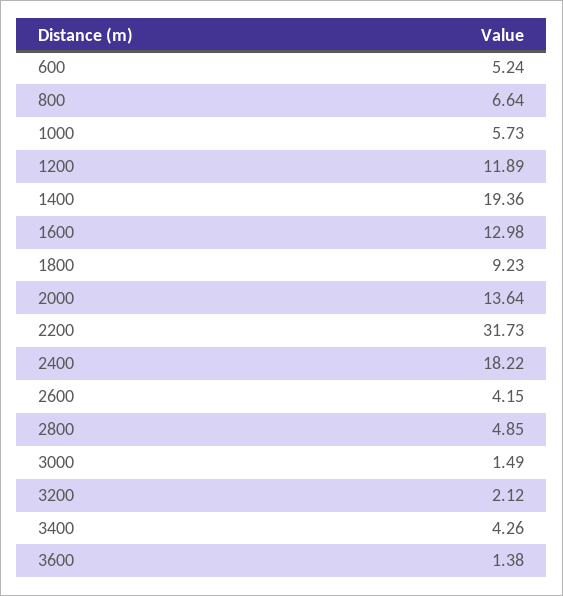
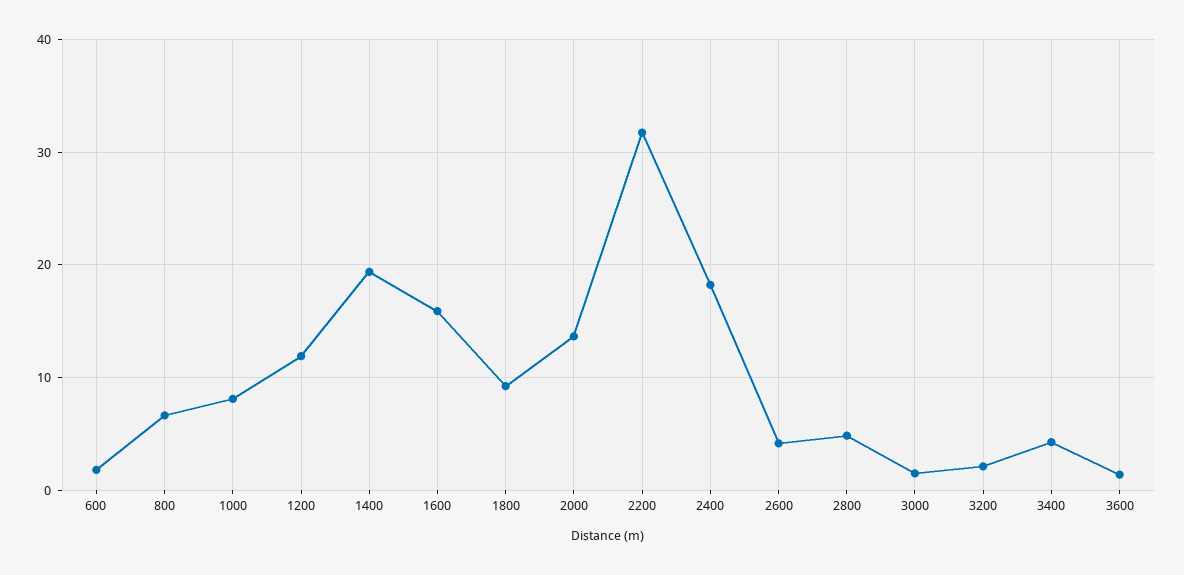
600: 5.24 -> 2
1000: 5.73 -> 8
1600: 12.98 -> 16

